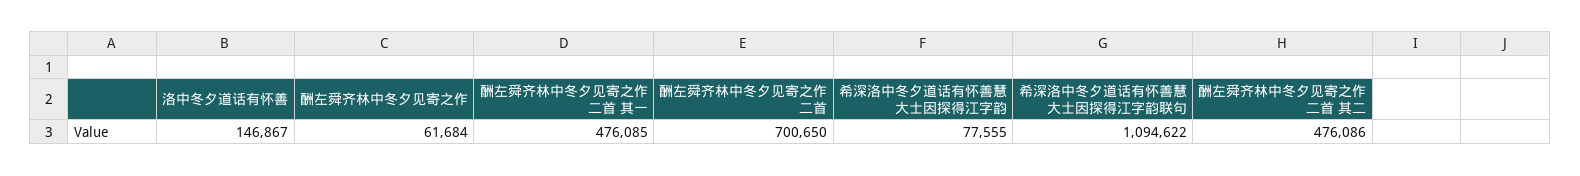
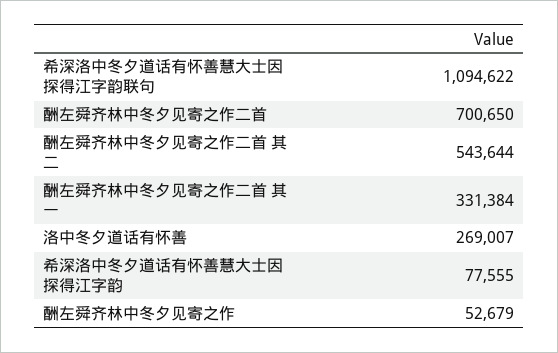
洛中冬夕道话有怀善: 146867 -> 269007
酬左舜齐林中冬夕见寄之作: 61684 -> 52679
酬左舜齐林中冬夕见寄之作二首 其一: 476085 -> 331384
酬左舜齐林中冬夕见寄之作二首 其二: 476086 -> 543644

